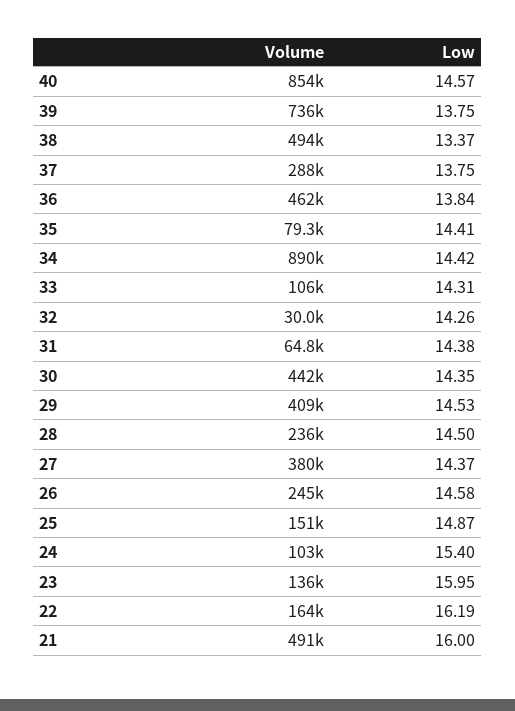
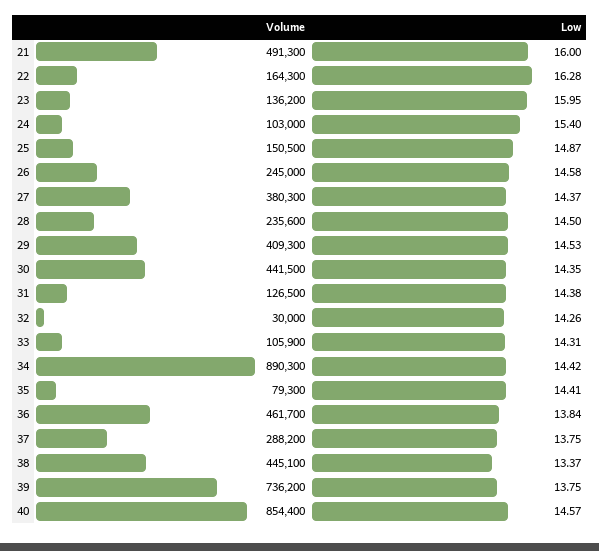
Volume, 38: 494000 -> 445100
Volume, 31: 64800 -> 126500
Low, 22: 16.19 -> 16.28

